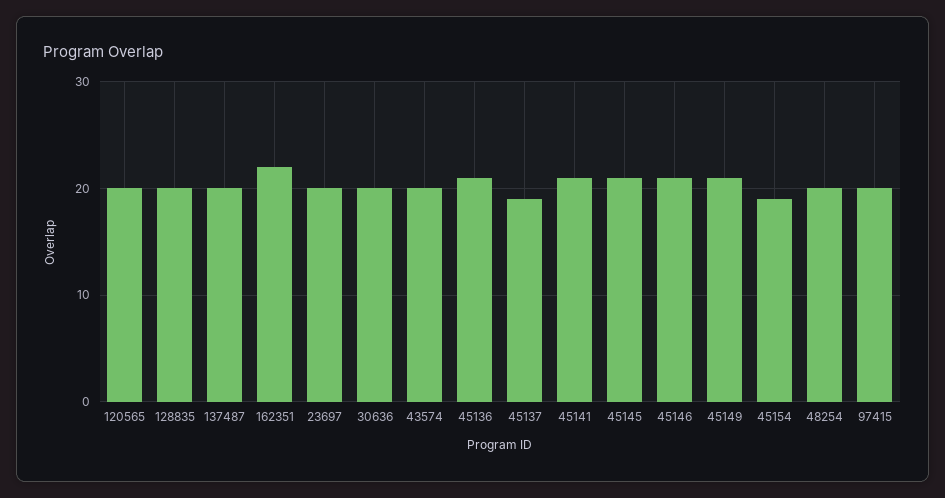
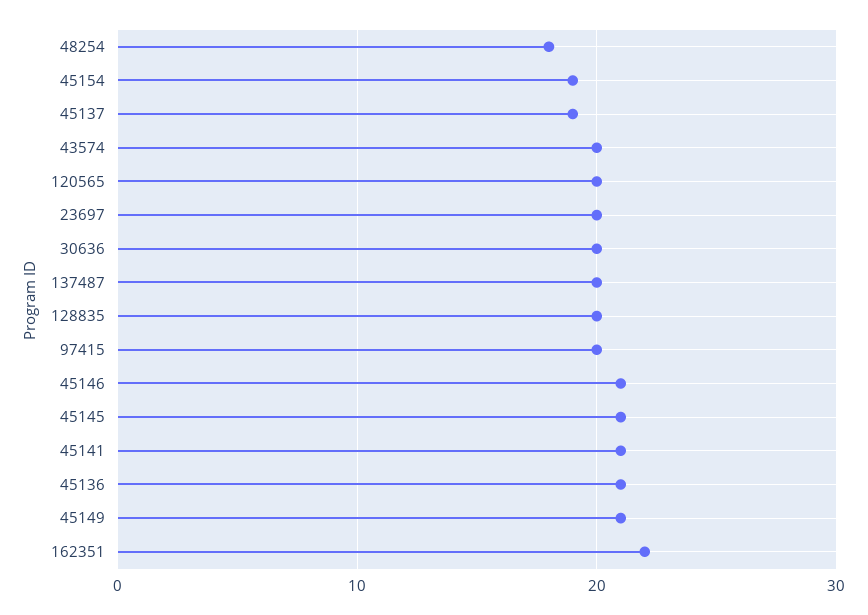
48254: 20 -> 18

